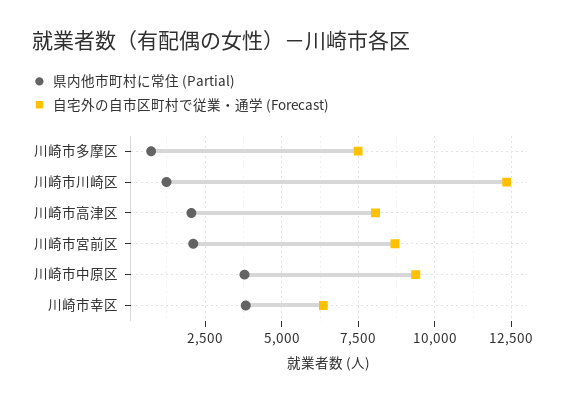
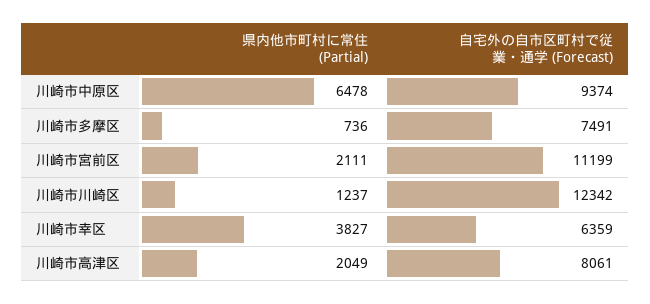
自宅外の自市区町村で従業・通学 (Forecast), 川崎市宮前区: 8750 -> 11199
県内他市町村に常住 (Partial), 川崎市中原区: 3750 -> 6478

